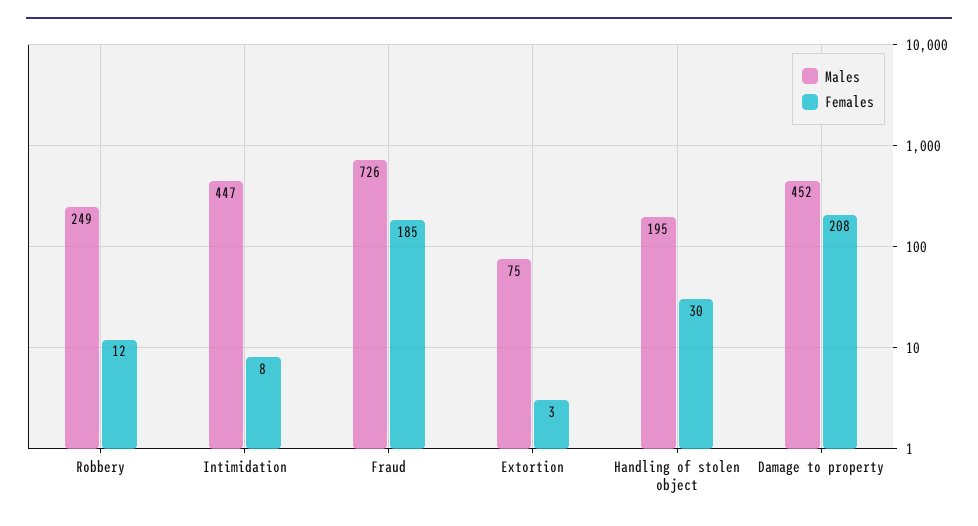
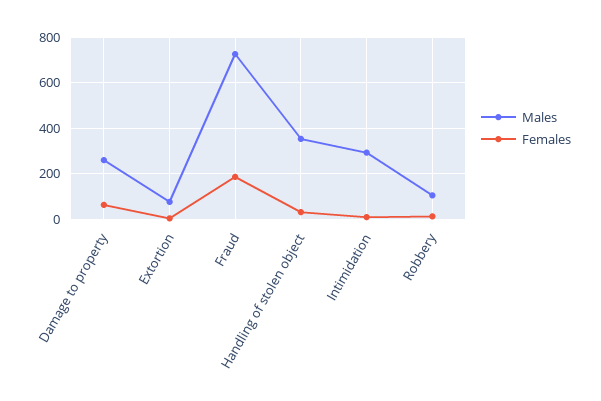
Males, Robbery: 249 -> 100
Males, Intimidation: 447 -> 300
Males, Handling of stolen object: 195 -> 350
Males, Damage to property: 452 -> 250
Females, Damage to property: 208 -> 50

